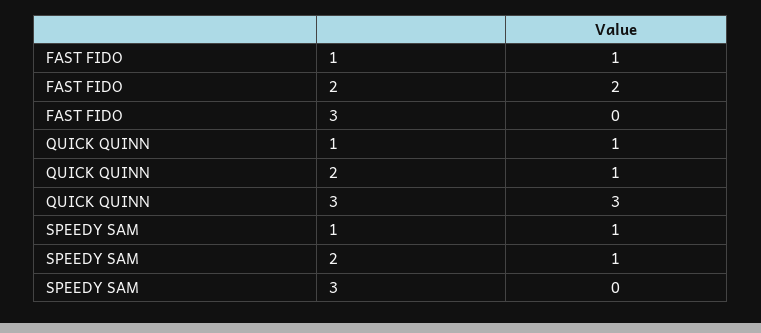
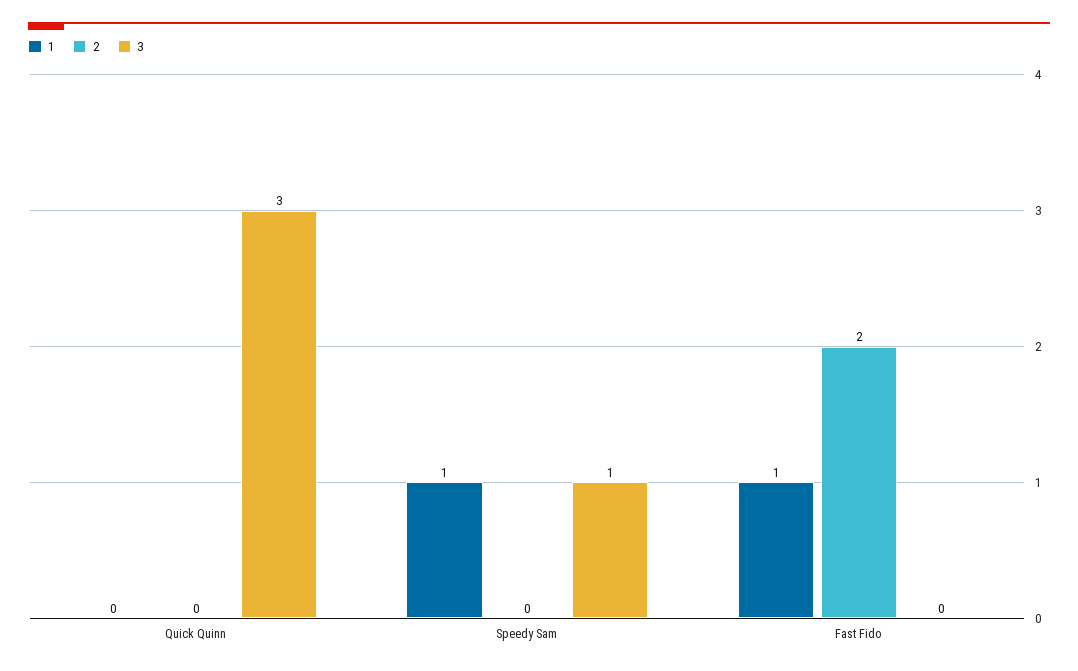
1, QUICK QUINN: 1 -> 0
2, QUICK QUINN: 1 -> 0
2, SPEEDY SAM: 1 -> 0
3, SPEEDY SAM: 0 -> 1

